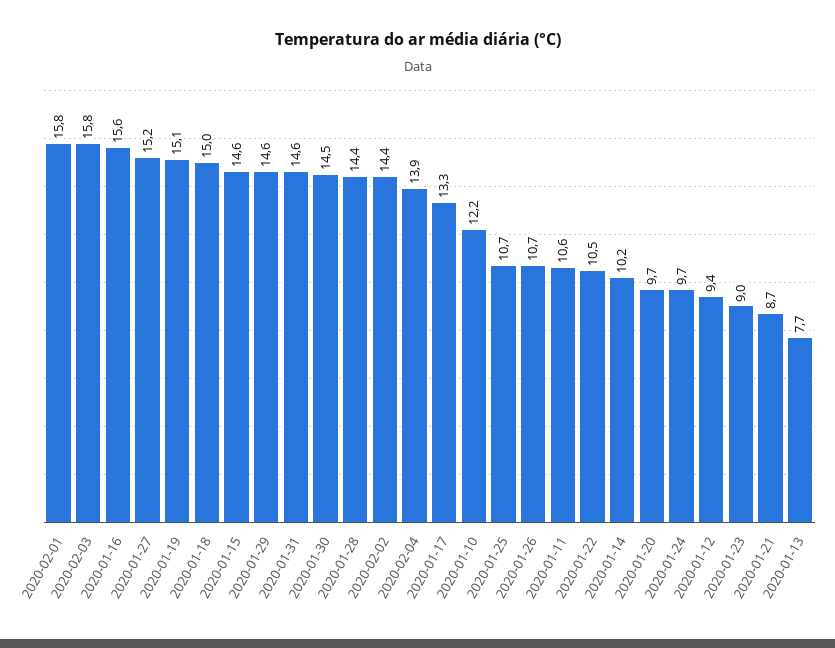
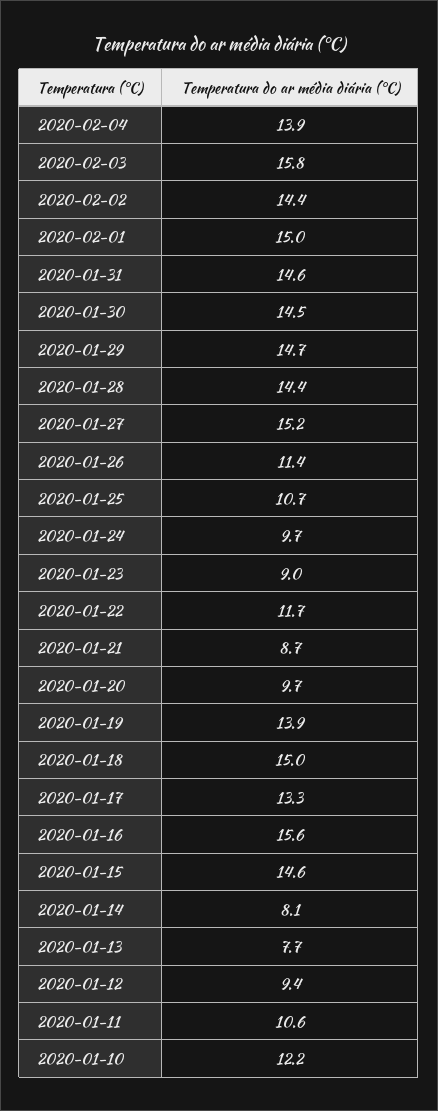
2020-02-01: 15.8 -> 15
2020-01-19: 15.1 -> 13.9
2020-01-29: 14.6 -> 14.7
2020-01-26: 10.7 -> 11.4
2020-01-22: 10.5 -> 11.7
2020-01-14: 10.2 -> 8.1

